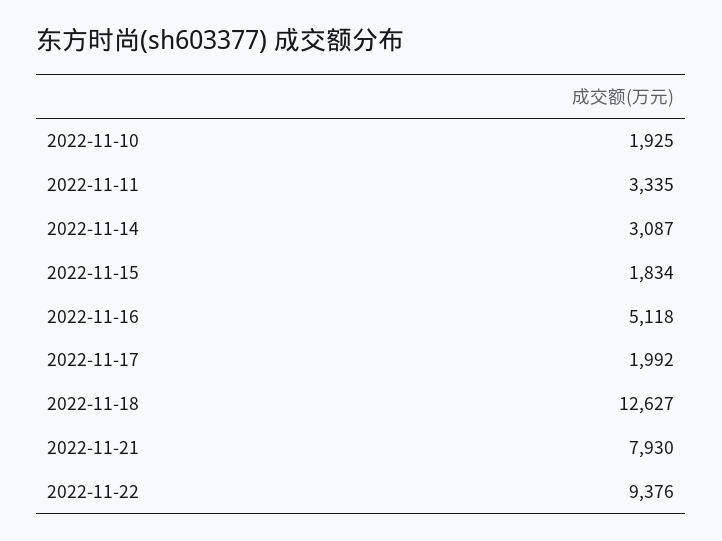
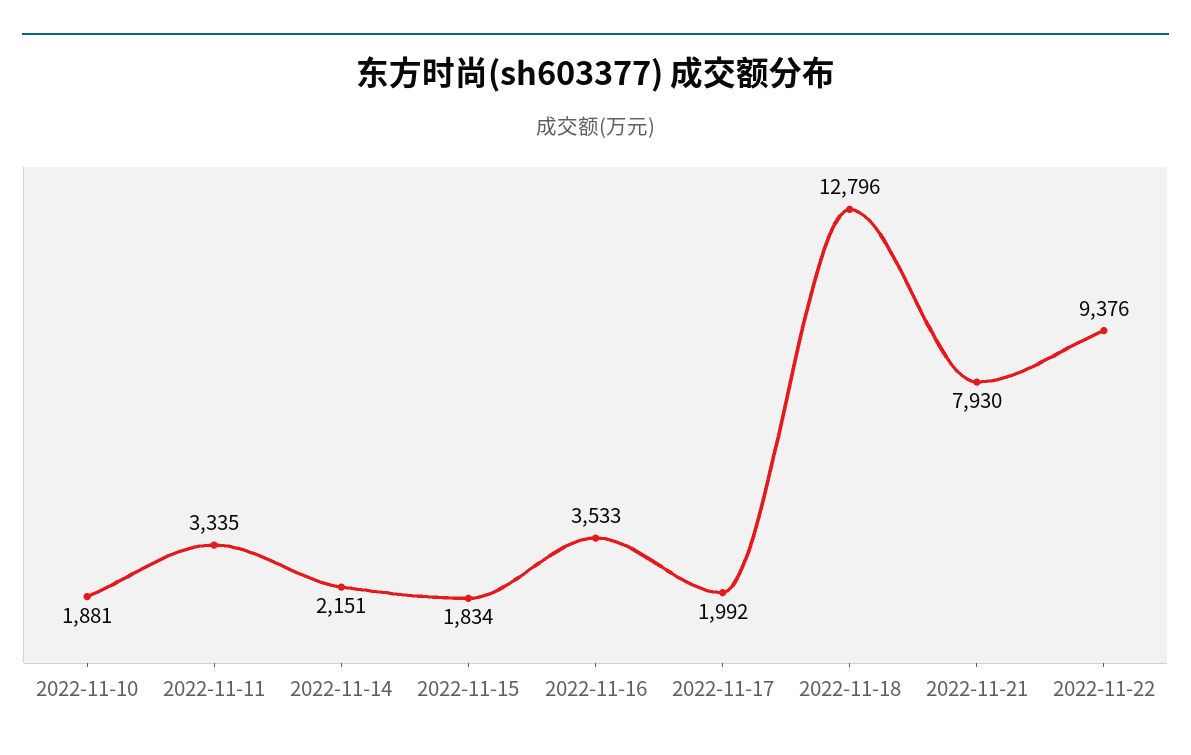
2022-11-10: 1925 -> 1881
2022-11-14: 3087 -> 2151
2022-11-16: 5118 -> 3533
2022-11-18: 12627 -> 12796

